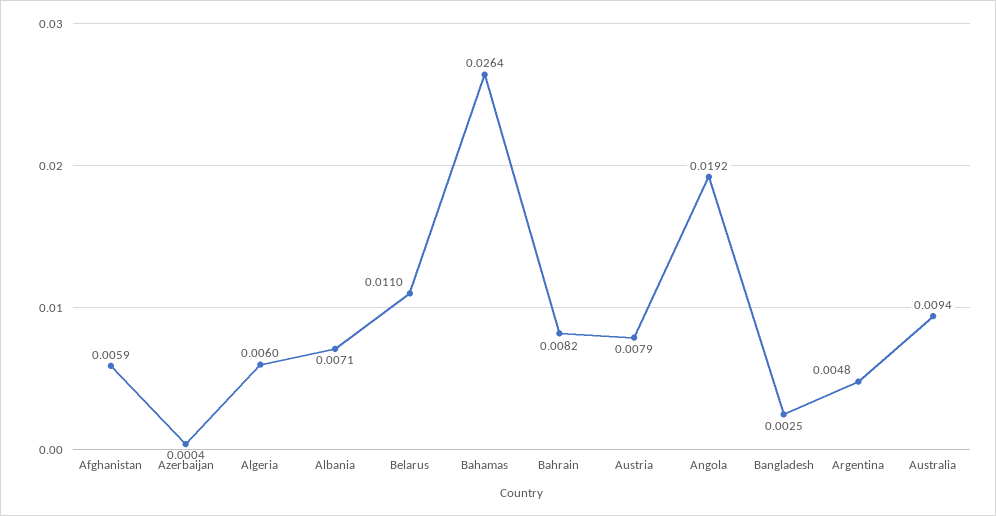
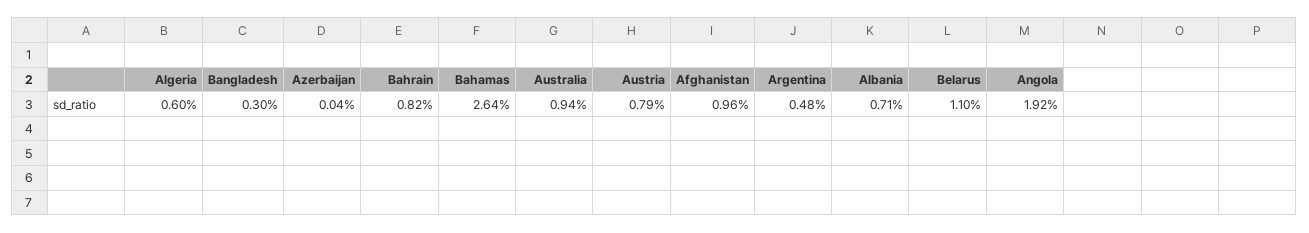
Afghanistan: 0.0059 -> 0.0096
Bangladesh: 0.0025 -> 0.003

